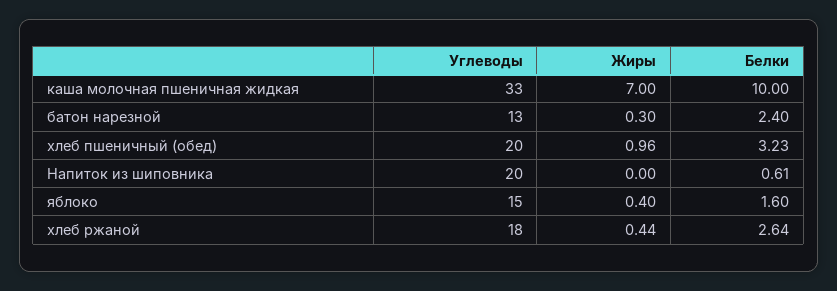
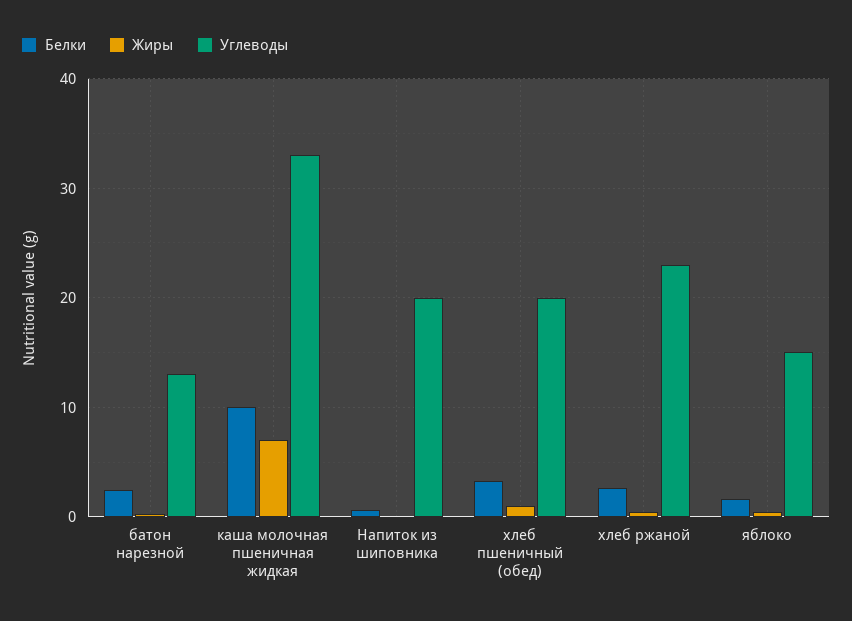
Углеводы, хлеб ржаной: 18 -> 23

